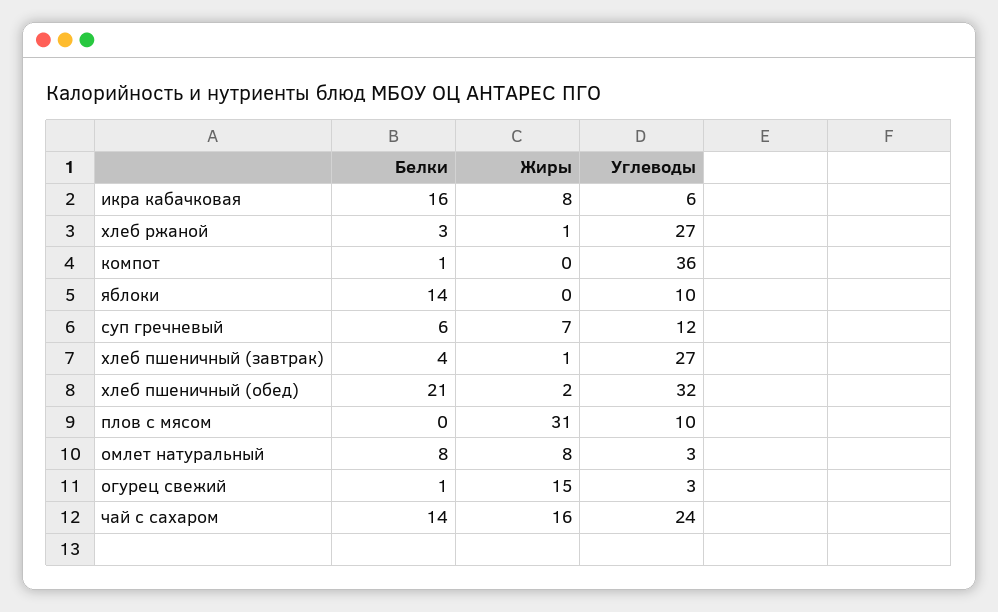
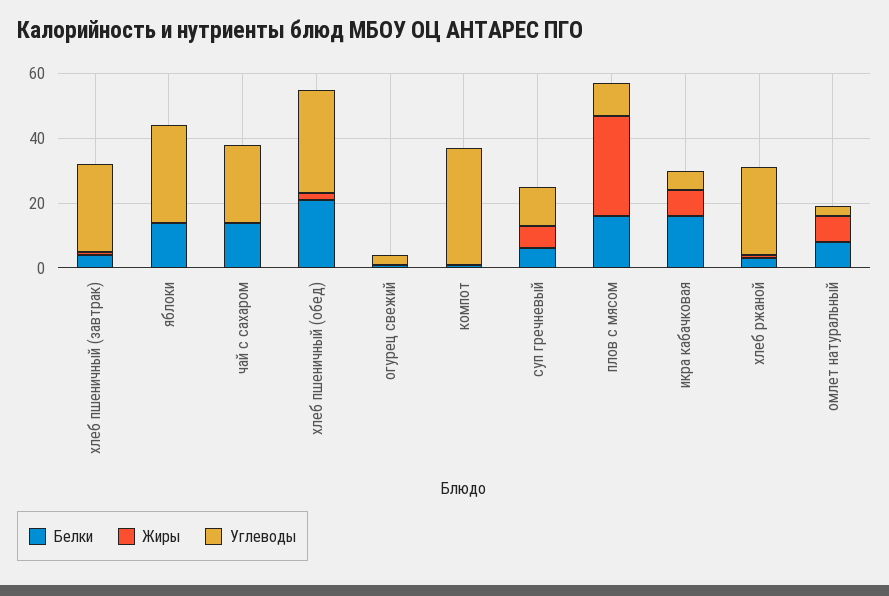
Углеводы, яблоки: 10 -> 30
Белки, плов с мясом: 0 -> 15
Жиры, огурец свежий: 15 -> 0
Жиры, чай с сахаром: 16 -> 0

